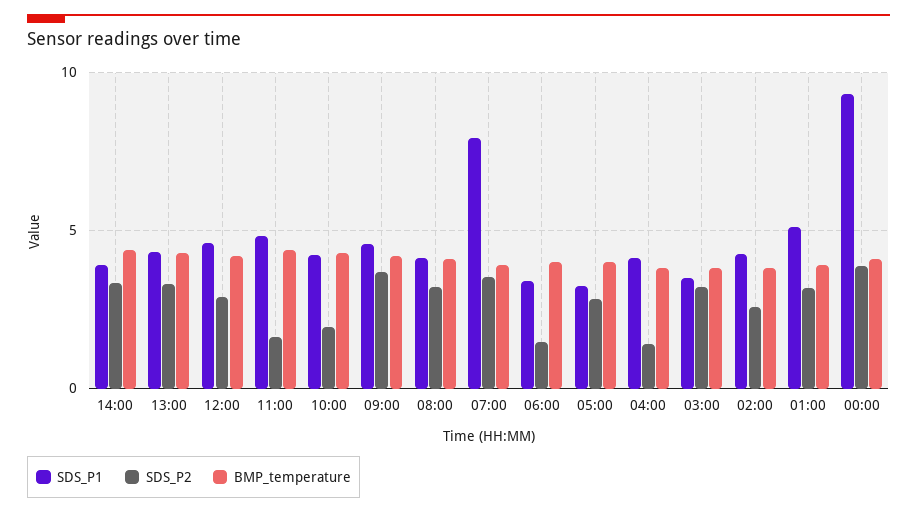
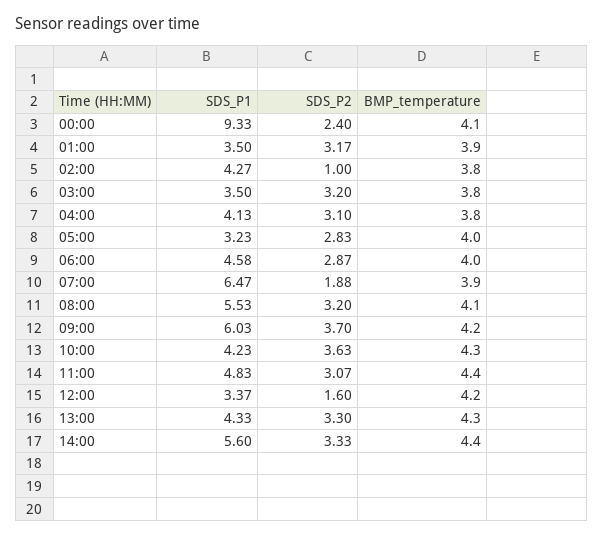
SDS_P1, 14:00: 4 -> 5.6
SDS_P1, 12:00: 4.5 -> 3.37
SDS_P2, 12:00: 3 -> 1.6
SDS_P2, 11:00: 1.5 -> 3.07
SDS_P2, 10:00: 2 -> 3.63
SDS_P1, 09:00: 4.5 -> 6.03
SDS_P1, 08:00: 4 -> 5.53
SDS_P1, 07:00: 8 -> 6.47
SDS_P2, 07:00: 3.5 -> 1.88
SDS_P1, 06:00: 3.5 -> 4.58
SDS_P2, 06:00: 1.5 -> 2.87
SDS_P2, 04:00: 1.5 -> 3.1
SDS_P2, 02:00: 2.5 -> 1
SDS_P1, 01:00: 5 -> 3.5
SDS_P2, 00:00: 4 -> 2.4

